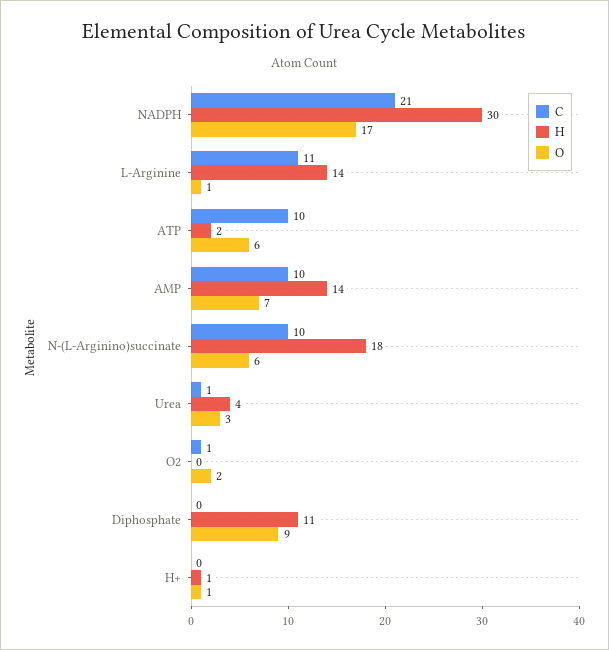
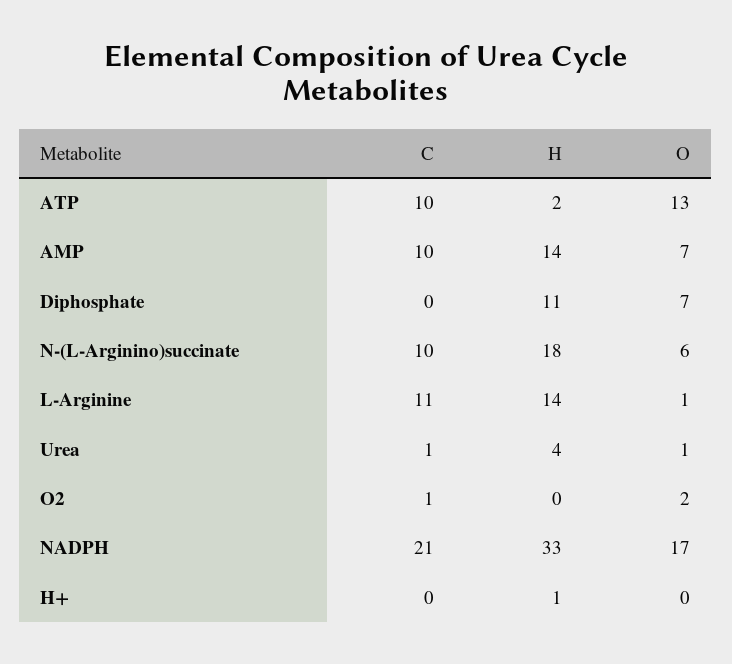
H, NADPH: 30 -> 33
O, ATP: 6 -> 13
O, Urea: 3 -> 1
O, Diphosphate: 9 -> 7
O, H+: 1 -> 0

